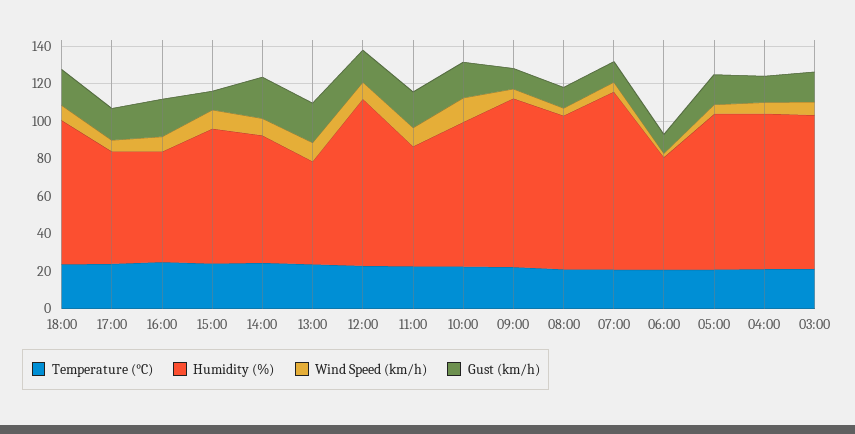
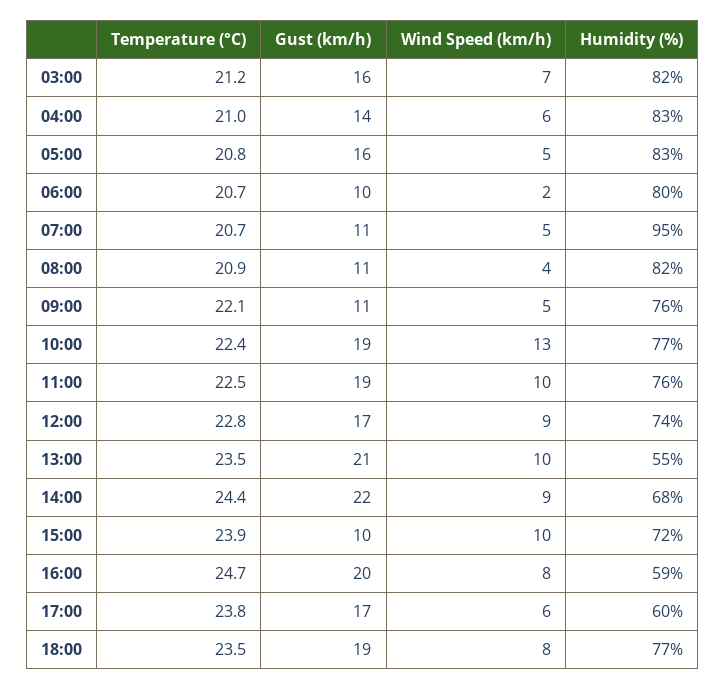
Humidity (%), 12:00: 90 -> 74
Humidity (%), 11:00: 65 -> 76
Humidity (%), 09:00: 90 -> 76
Humidity (%), 06:00: 60 -> 80

